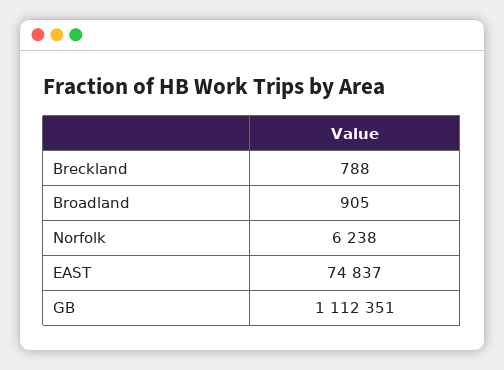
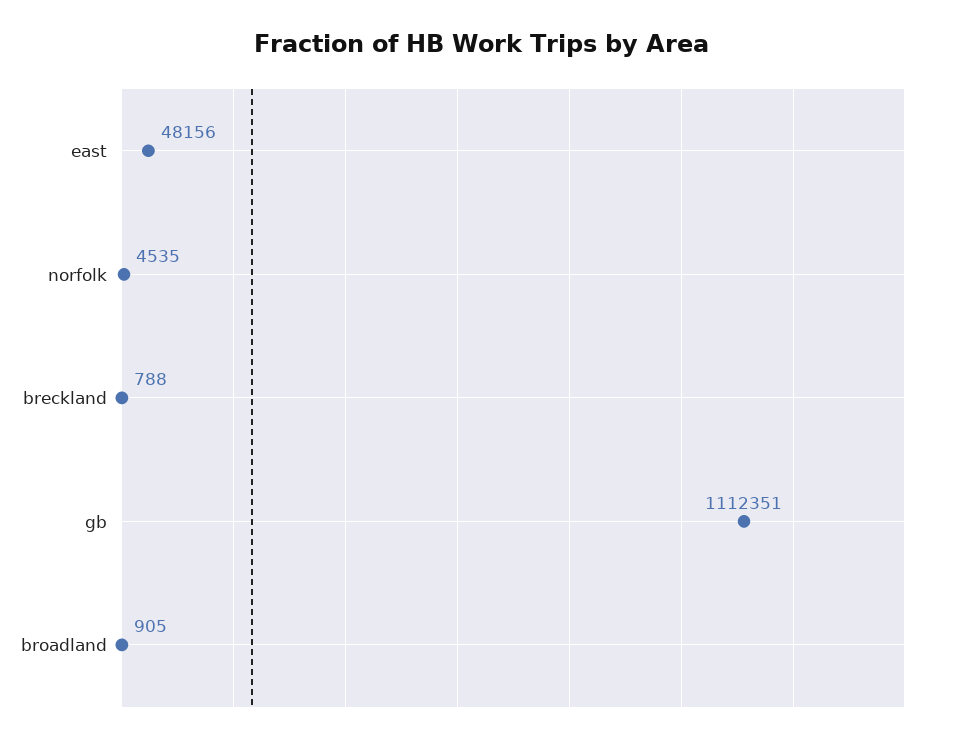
Norfolk: 6238 -> 4535
EAST: 74837 -> 48156

